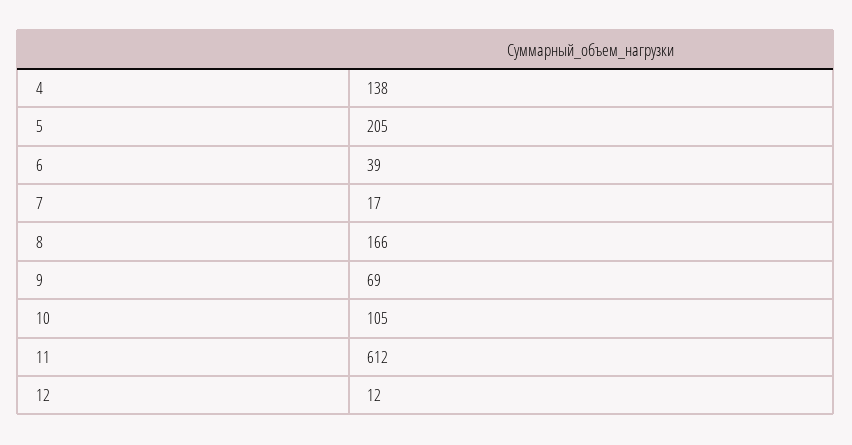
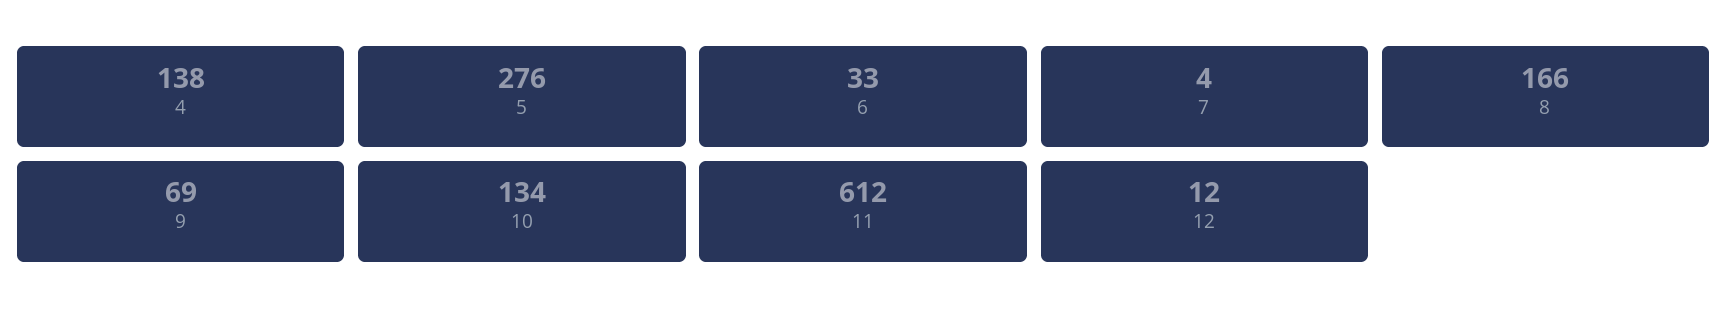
5: 205 -> 276
6: 39 -> 33
7: 17 -> 4
10: 105 -> 134

